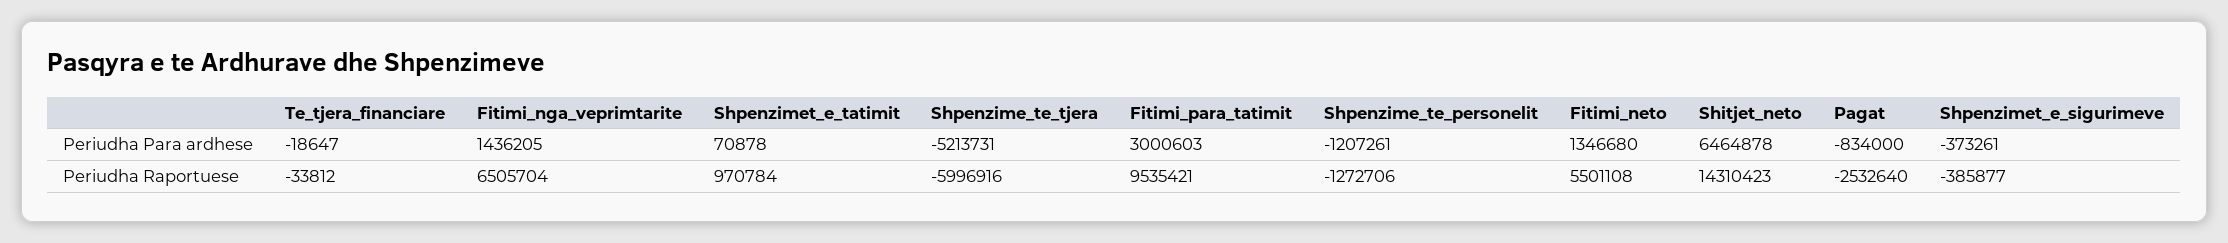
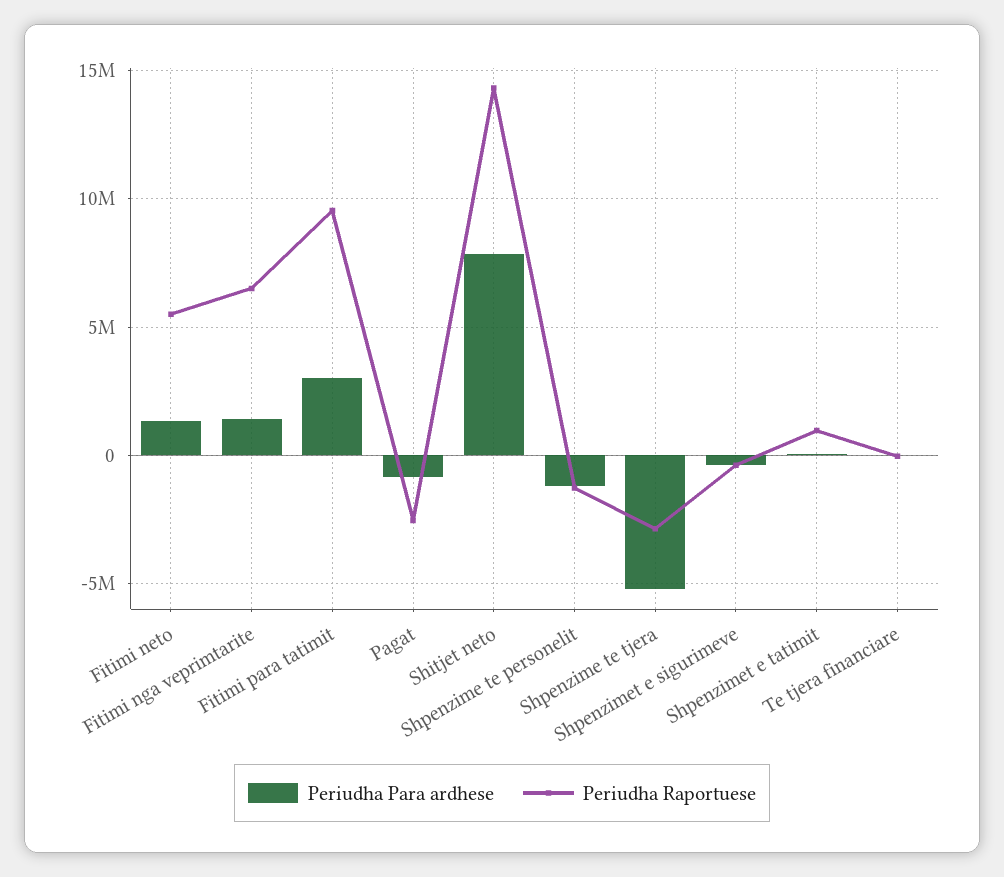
Periudha Para ardhese, Shitjet_neto: 6464878 -> 8000000
Periudha Raportuese, Shpenzime_te_tjera: -5996916 -> -3000000

